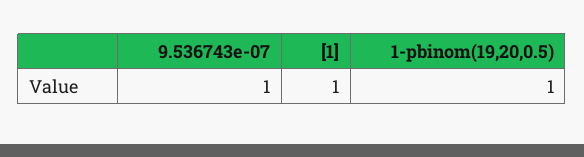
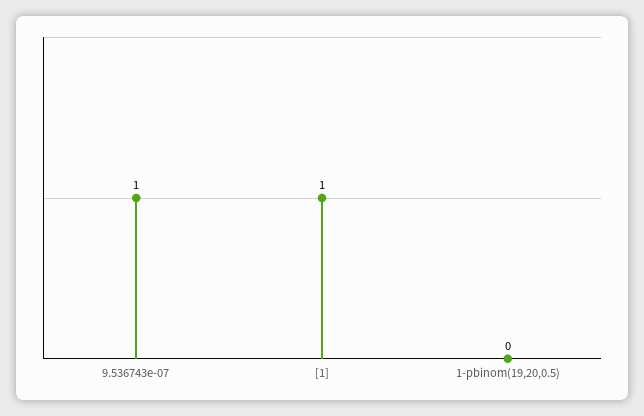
1-pbinom(19,20,0.5): 1 -> 0

